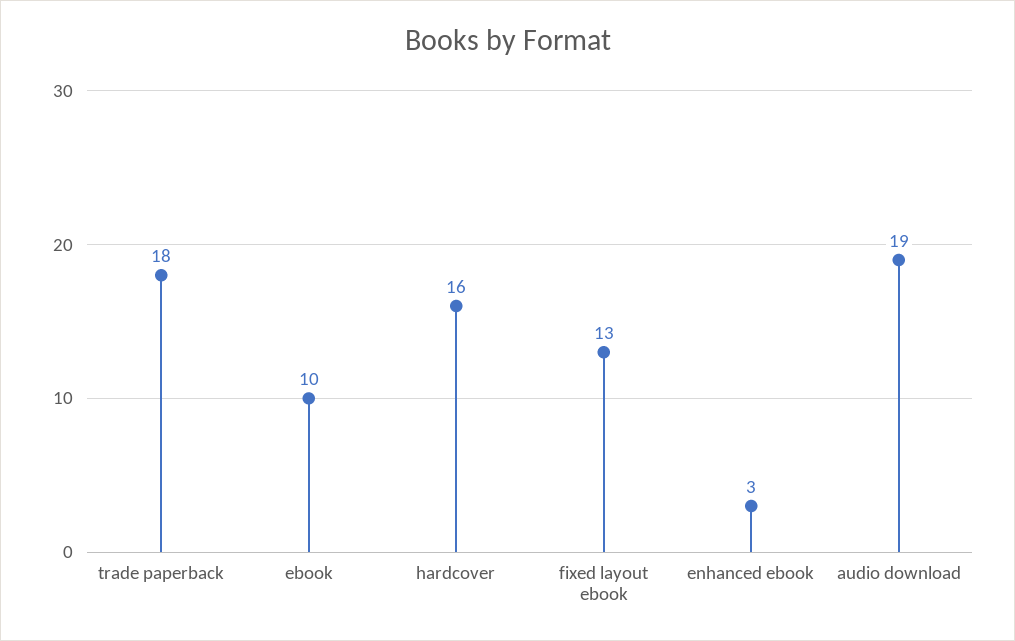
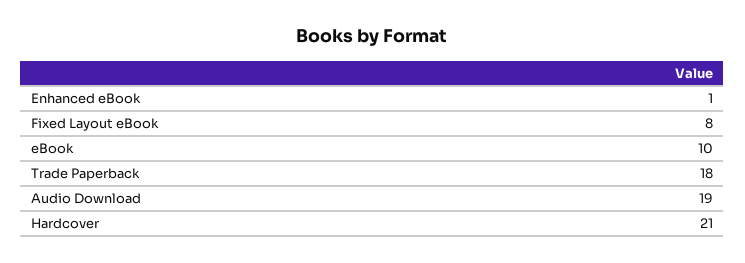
hardcover: 16 -> 21
fixed layout ebook: 13 -> 8
enhanced ebook: 3 -> 1

